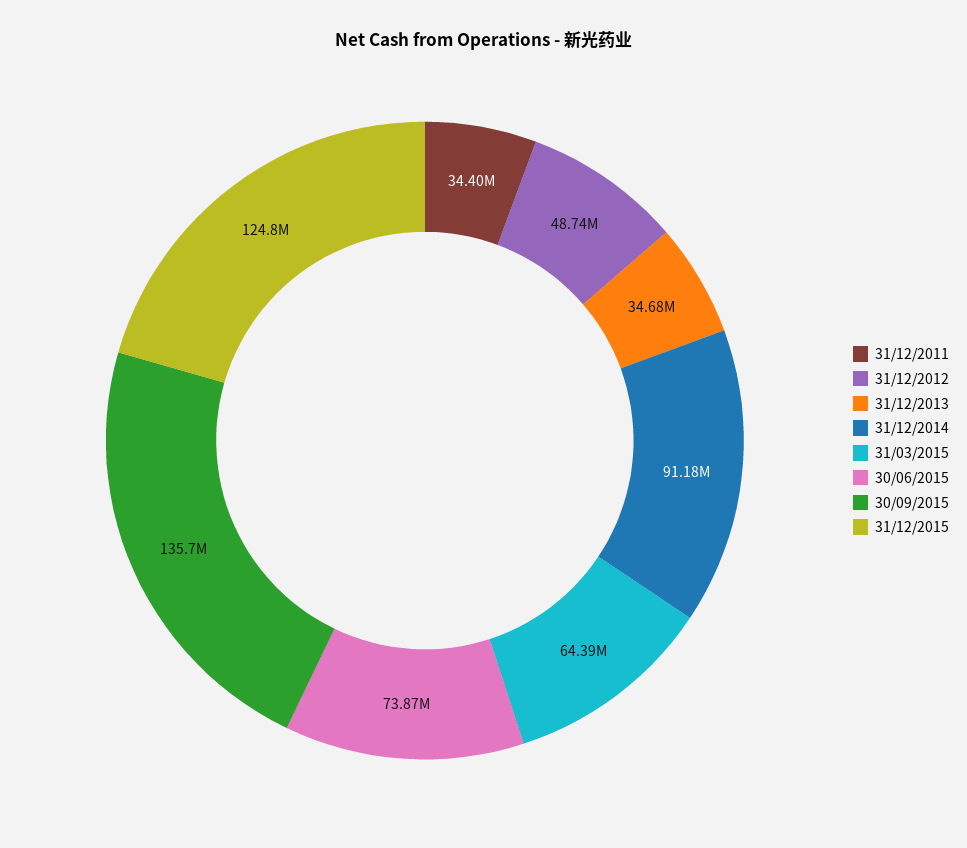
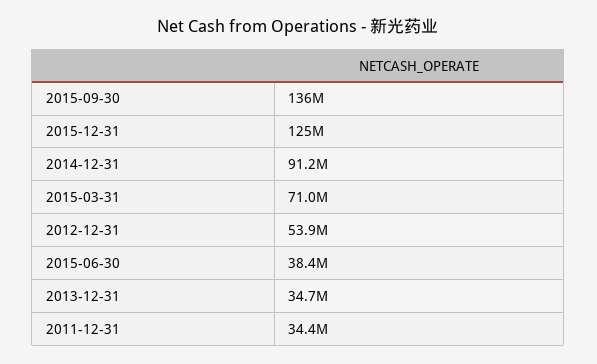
31/12/2012: 48740000 -> 53900000
31/03/2015: 64390000 -> 71000000
30/06/2015: 73870000 -> 38400000

